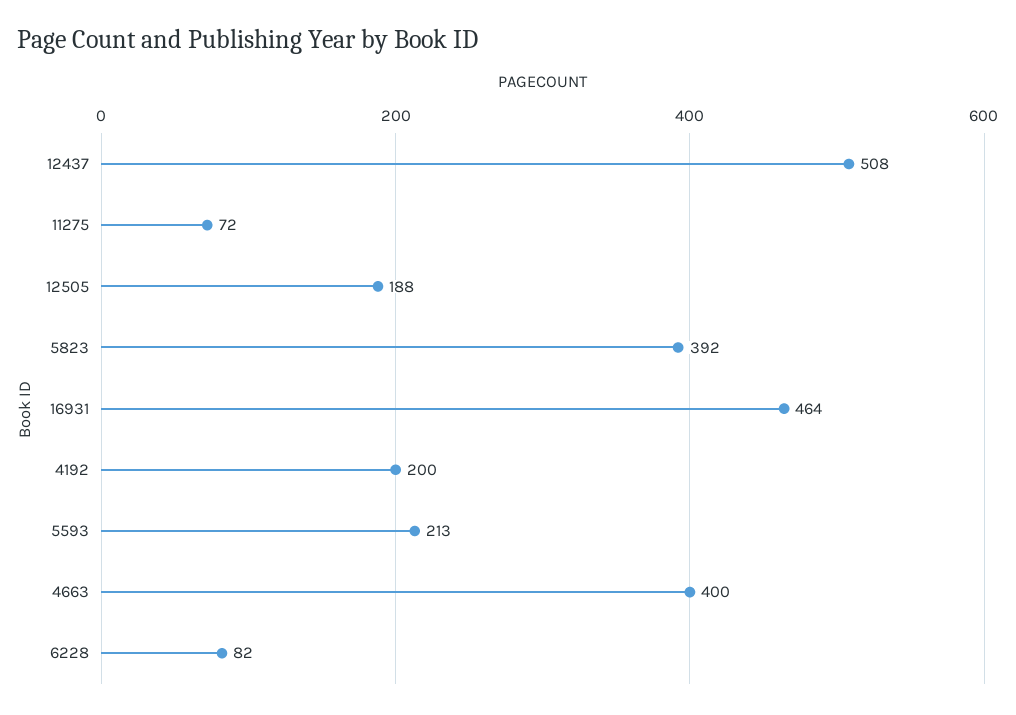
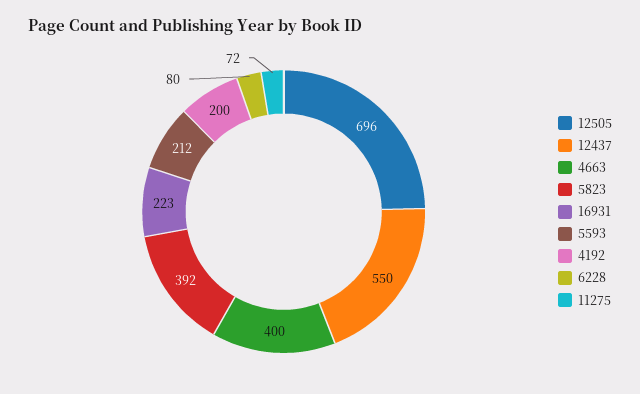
12437: 508 -> 550
12505: 188 -> 696
16931: 464 -> 223
5593: 213 -> 212
6228: 82 -> 80

